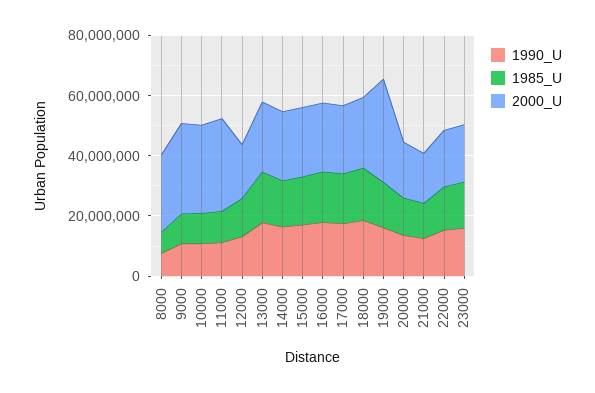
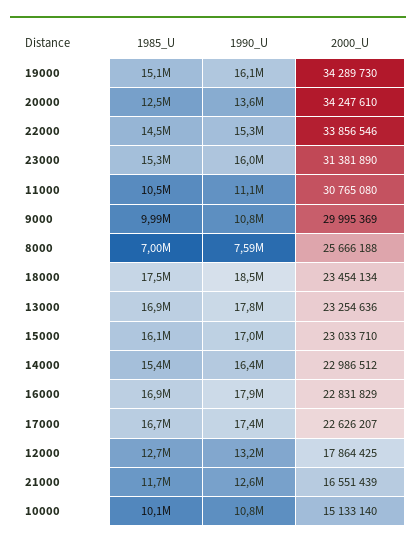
2000_U, 10000: 30000000 -> 15133140
2000_U, 20000: 20000000 -> 34247610
2000_U, 22000: 20000000 -> 33856546
2000_U, 23000: 20000000 -> 31381890

